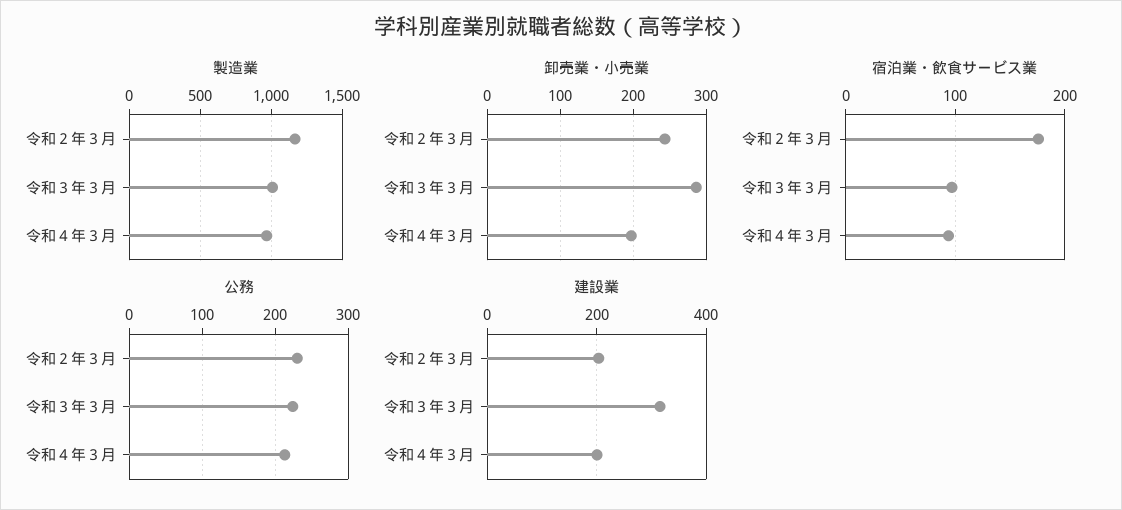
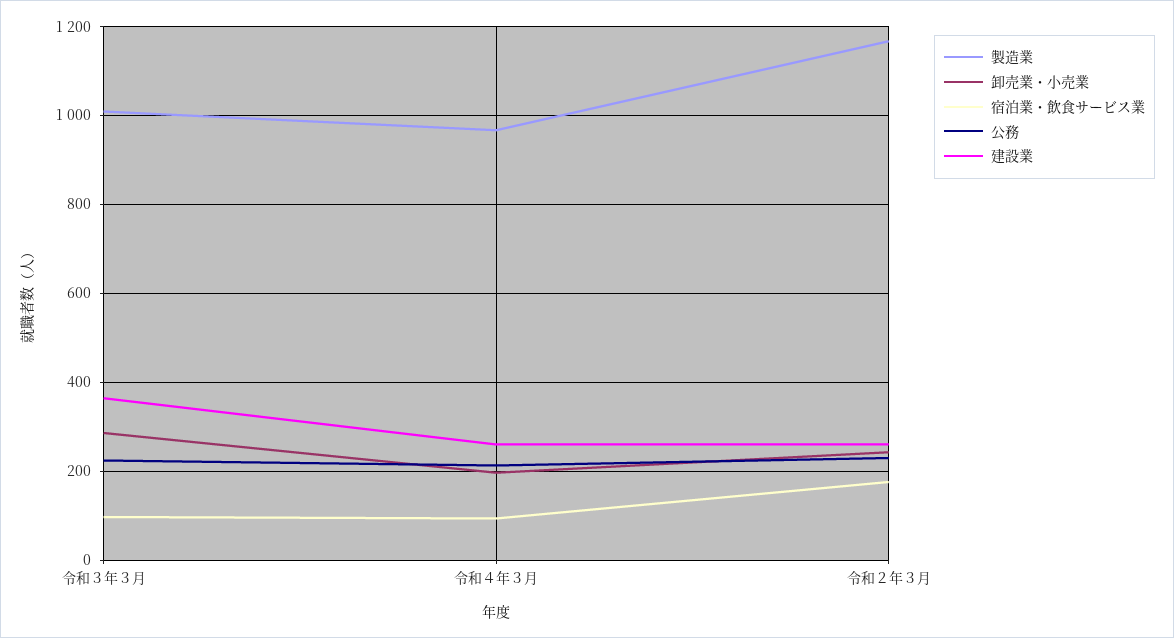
建設業, 令和２年３月: 200 -> 260
建設業, 令和３年３月: 320 -> 360
建設業, 令和４年３月: 200 -> 260

